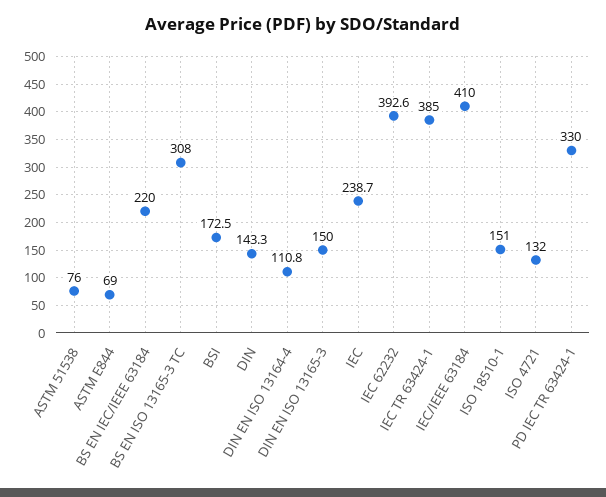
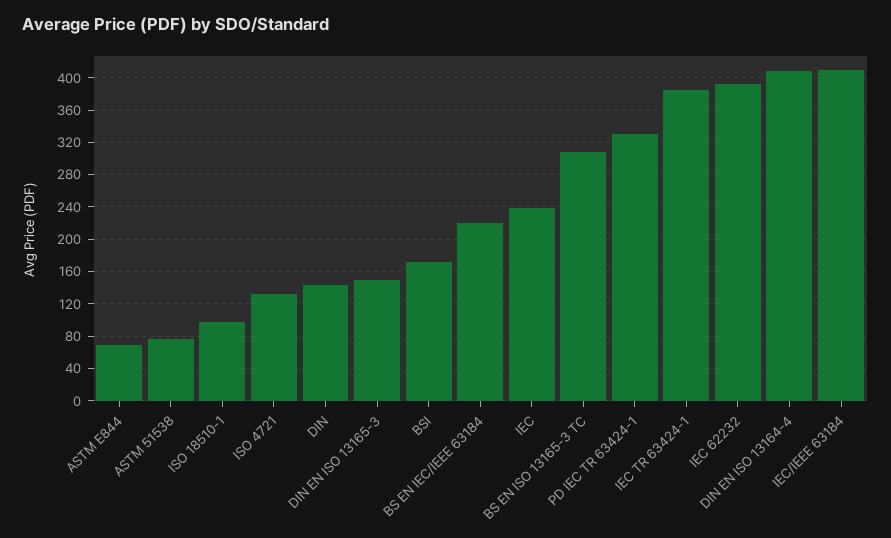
DIN EN ISO 13164-4: 110.8 -> 410
ISO 18510-1: 151 -> 100

